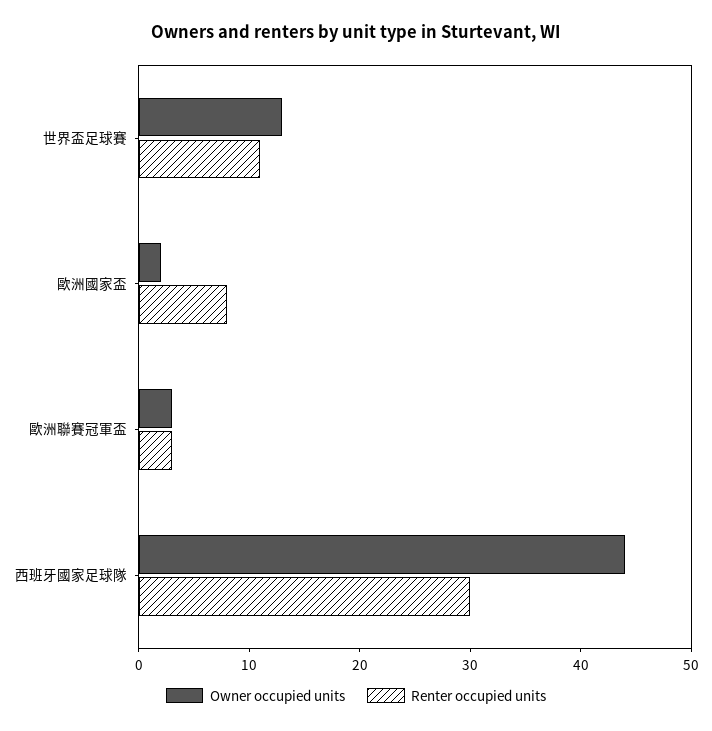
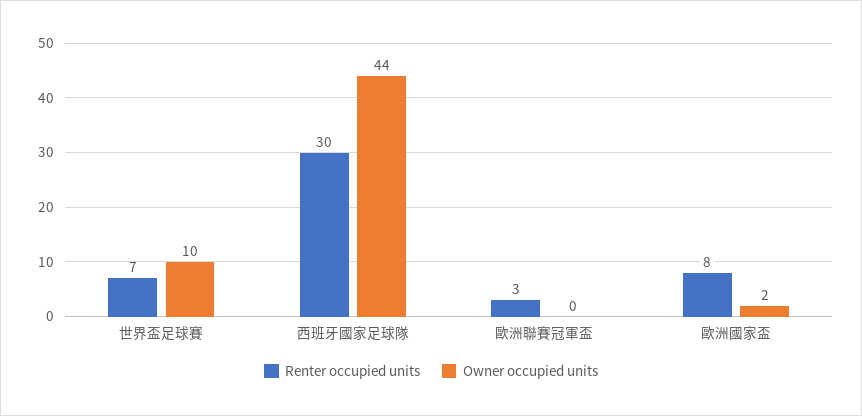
Owner occupied units, 世界盃足球賽: 13 -> 10
Renter occupied units, 世界盃足球賽: 11 -> 7
Owner occupied units, 歐洲聯賽冠軍盃: 3 -> 0

